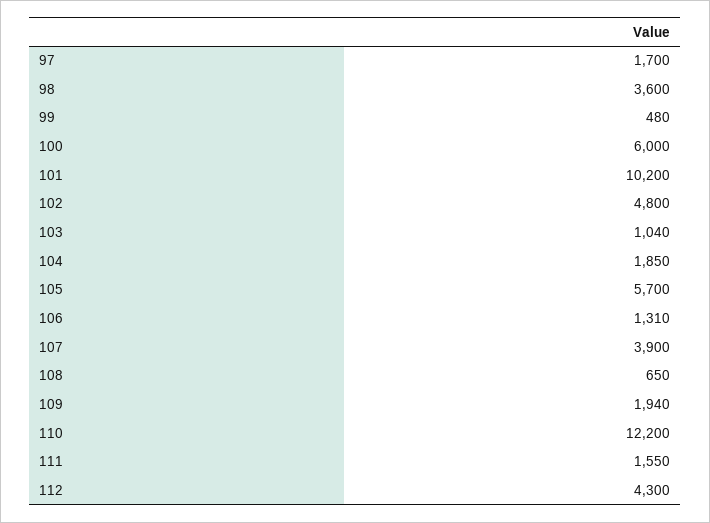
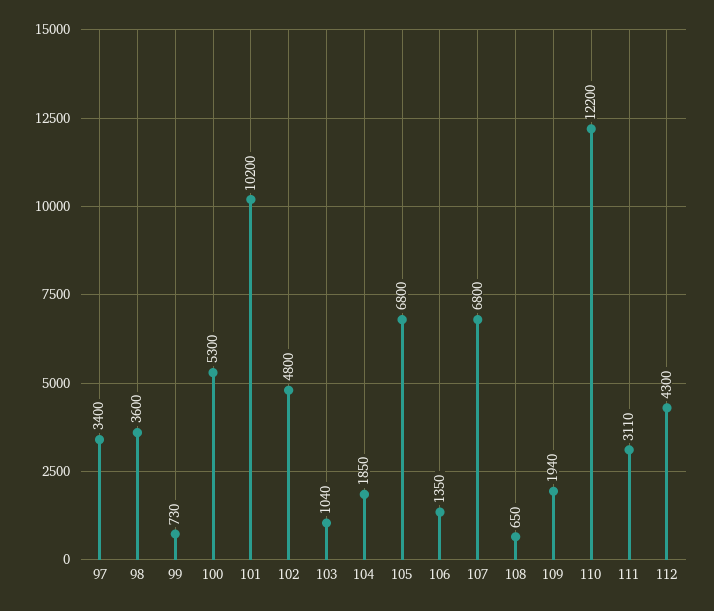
97: 1700 -> 3400
99: 480 -> 730
100: 6000 -> 5300
105: 5700 -> 6800
106: 1310 -> 1350
107: 3900 -> 6800
111: 1550 -> 3110

